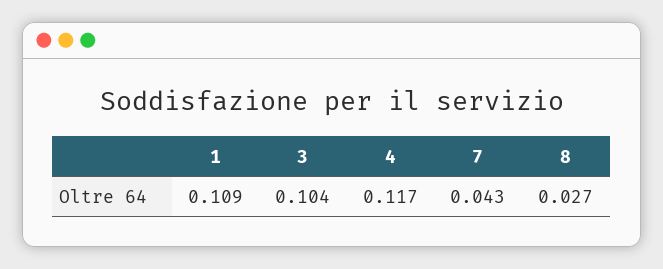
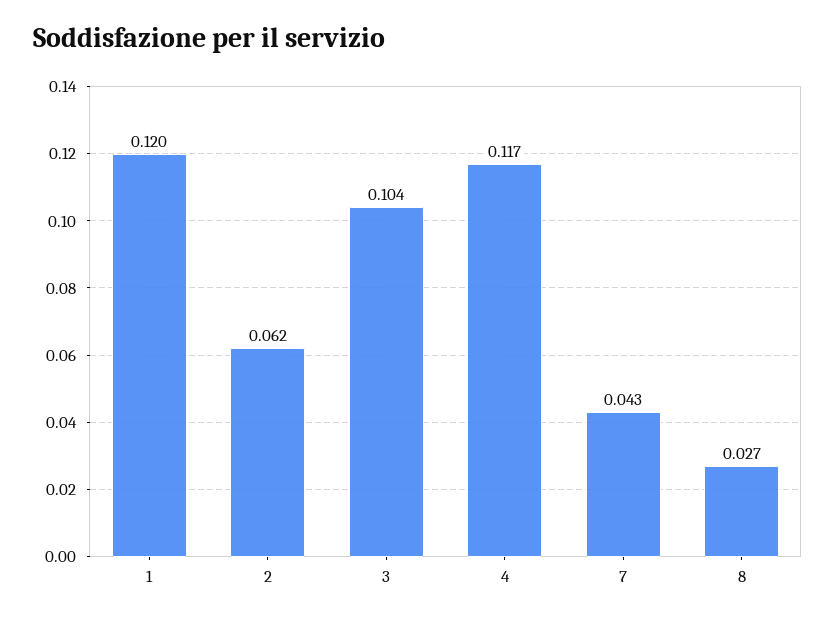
1: 0.109 -> 0.12
2: none -> 0.062

